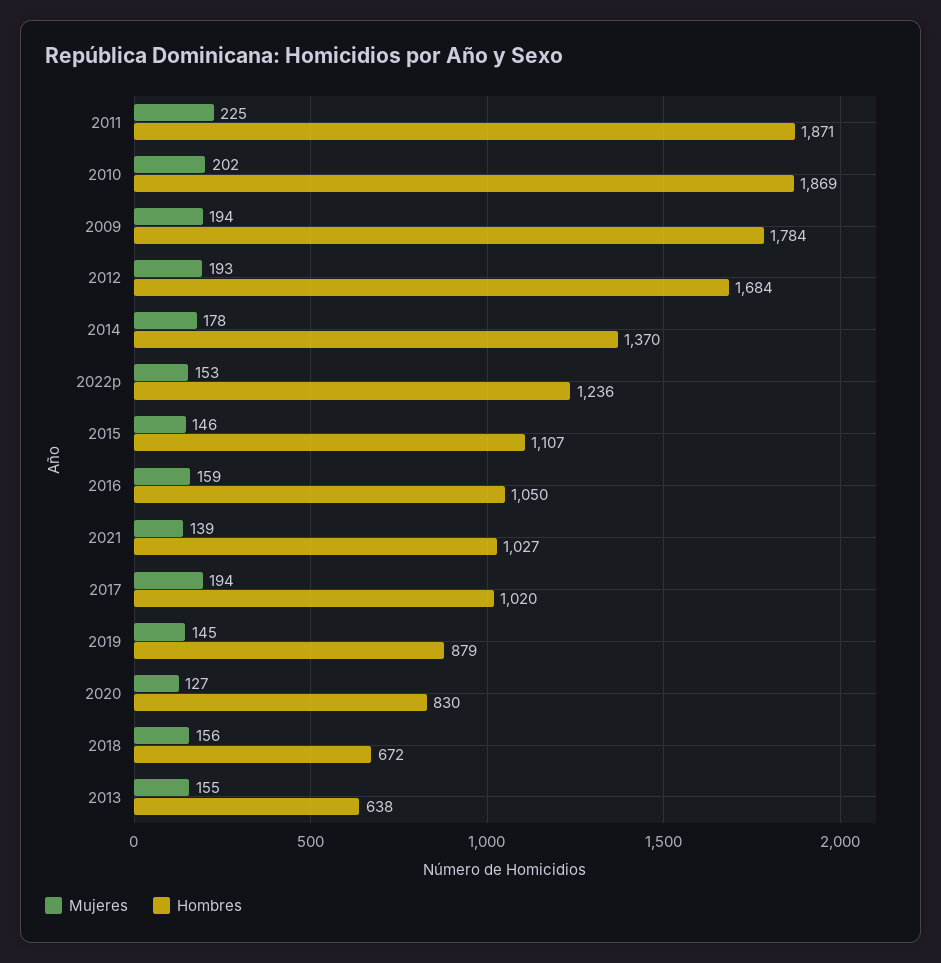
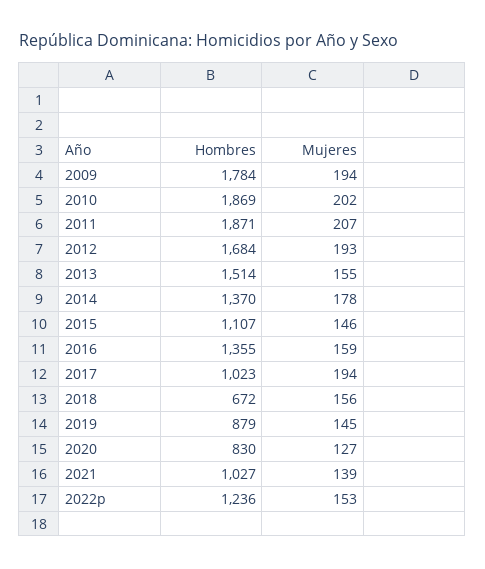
Mujeres, 2011: 225 -> 207
Hombres, 2016: 1050 -> 1355
Hombres, 2017: 1020 -> 1023
Hombres, 2013: 638 -> 1514

